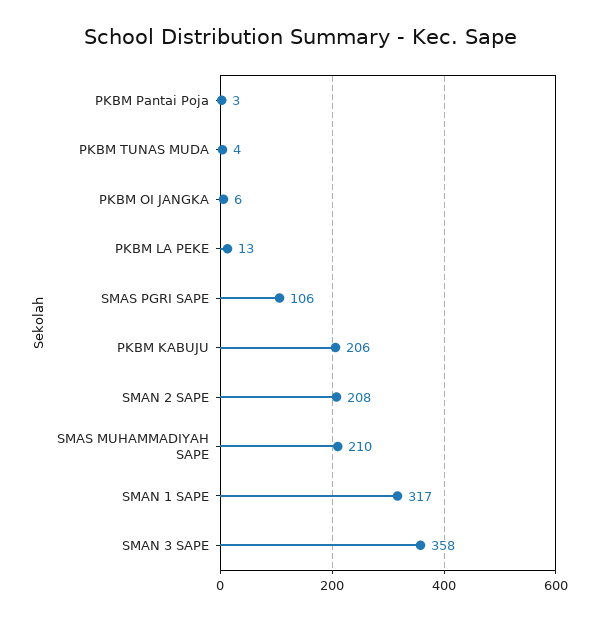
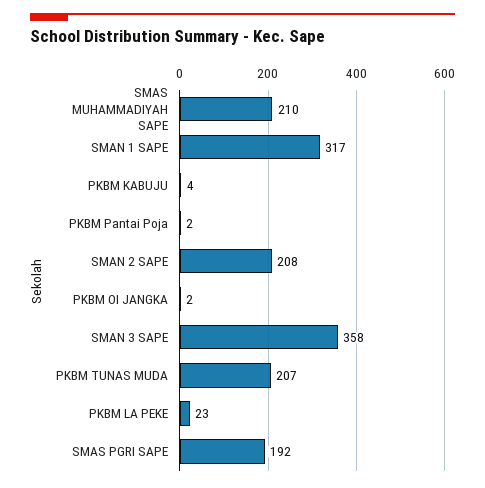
PKBM Pantai Poja: 3 -> 2
PKBM TUNAS MUDA: 4 -> 207
PKBM OI JANGKA: 6 -> 2
PKBM LA PEKE: 13 -> 23
SMAS PGRI SAPE: 106 -> 192
PKBM KABUJU: 206 -> 4

